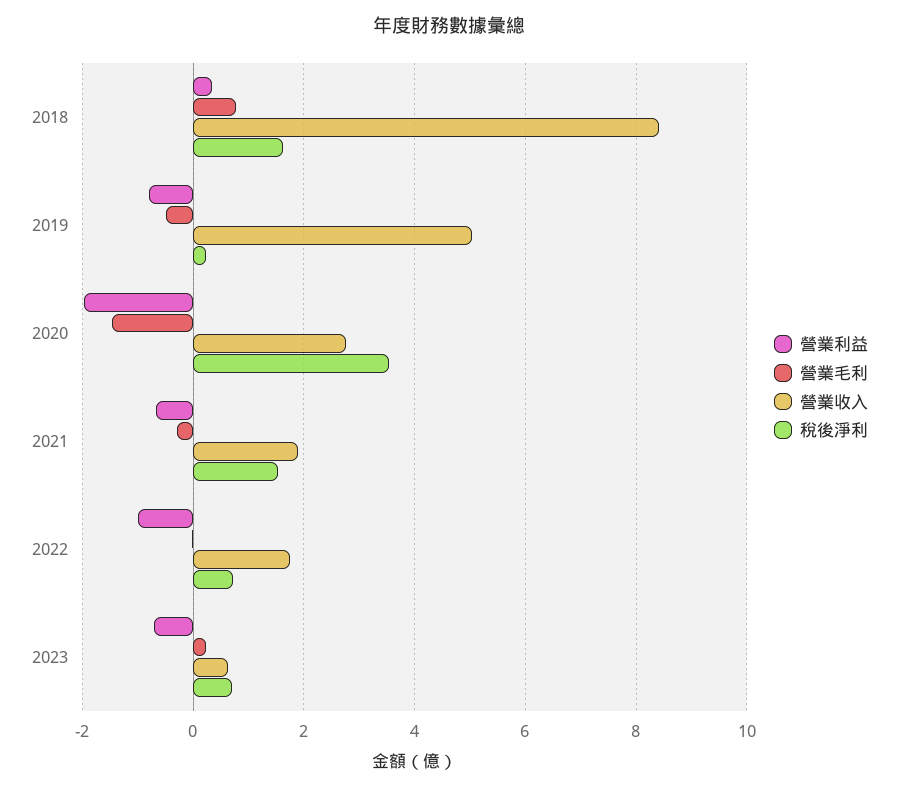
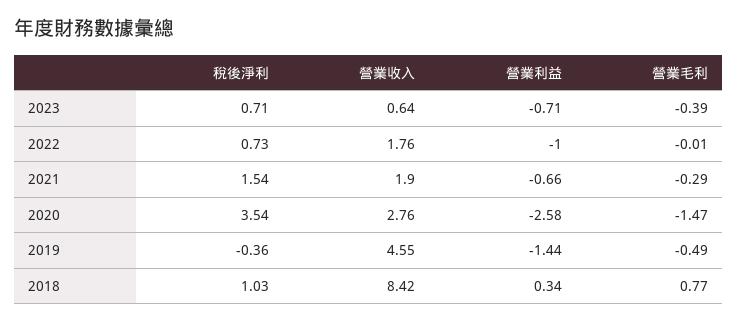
稅後淨利, 2018: 1.6 -> 1.03
營業利益, 2019: -0.8 -> -1.44
營業收入, 2019: 5 -> 4.55
稅後淨利, 2019: 0.2 -> -0.36
營業利益, 2020: -2 -> -2.58
營業毛利, 2023: 0.2 -> -0.39

